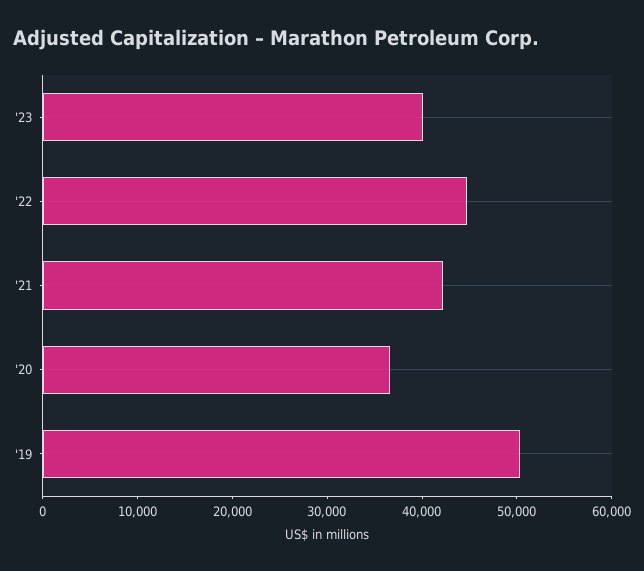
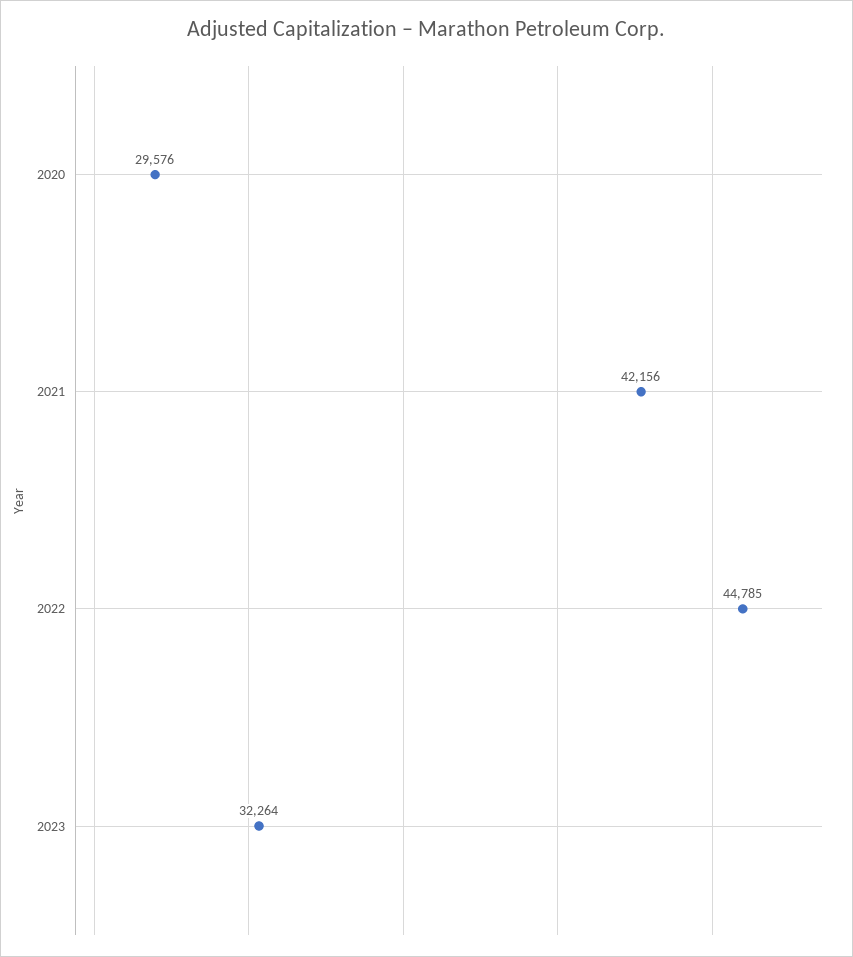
'23: 40000 -> 32264
'20: 36000 -> 29576
'19: 50000 -> none

